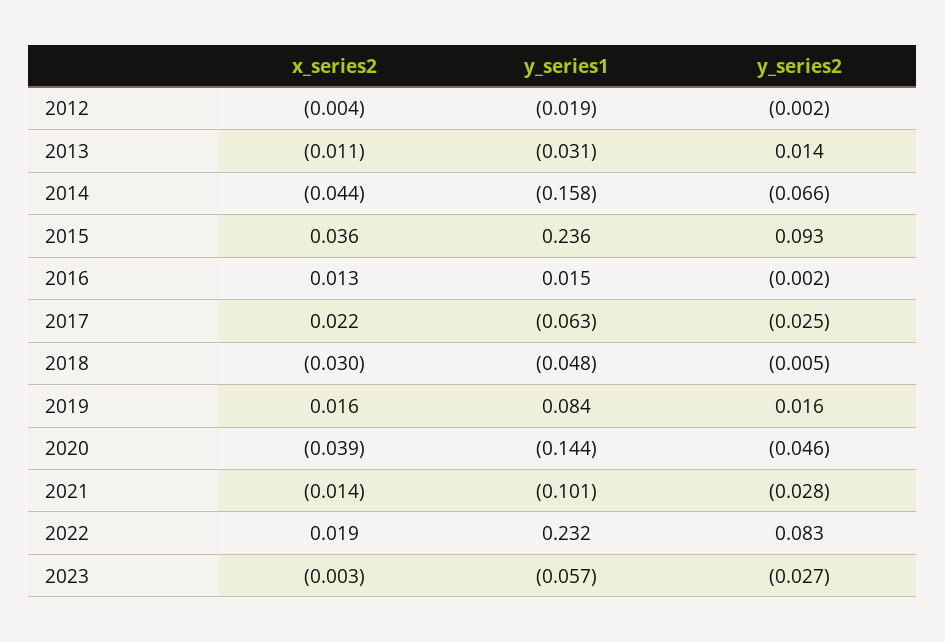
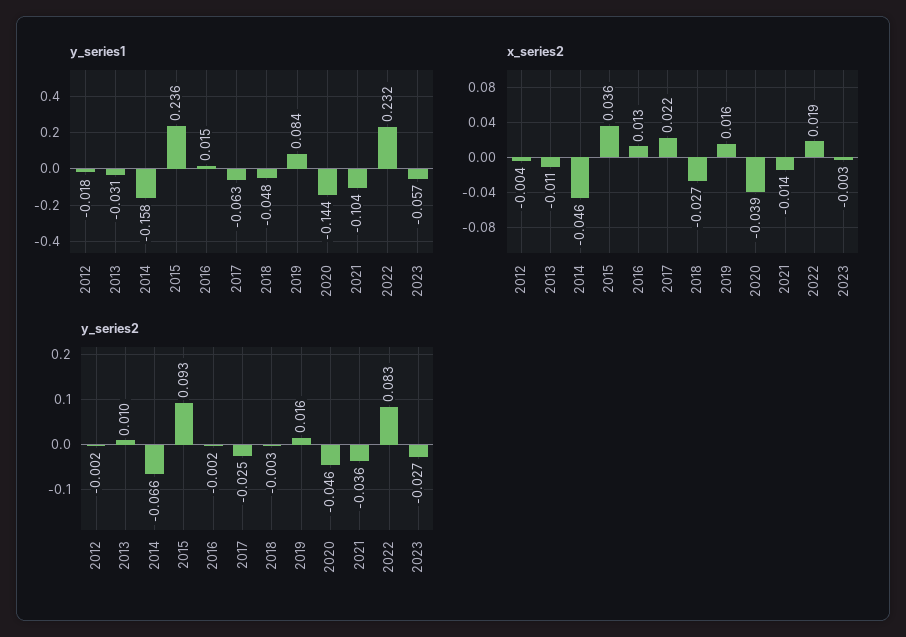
y_series1, 2012: -0.019 -> -0.018
y_series2, 2013: 0.014 -> 0.01
x_series2, 2014: -0.044 -> -0.046
x_series2, 2018: -0.03 -> -0.027
y_series2, 2018: -0.005 -> -0.003
y_series1, 2021: -0.101 -> -0.104
y_series2, 2021: -0.028 -> -0.036

